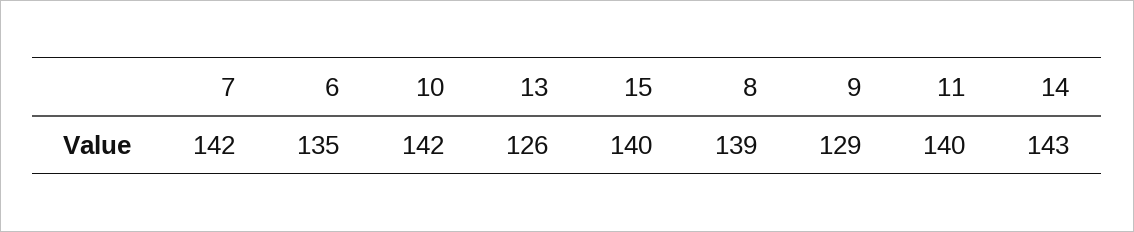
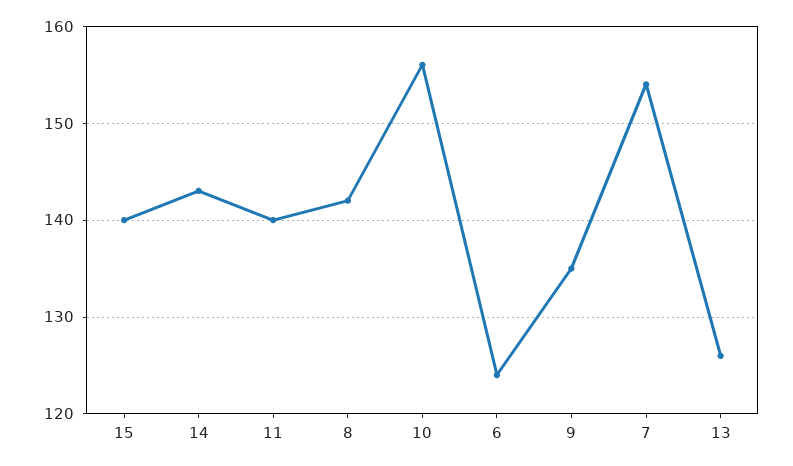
7: 142 -> 154
6: 135 -> 124
10: 142 -> 156
8: 139 -> 142
9: 129 -> 135

